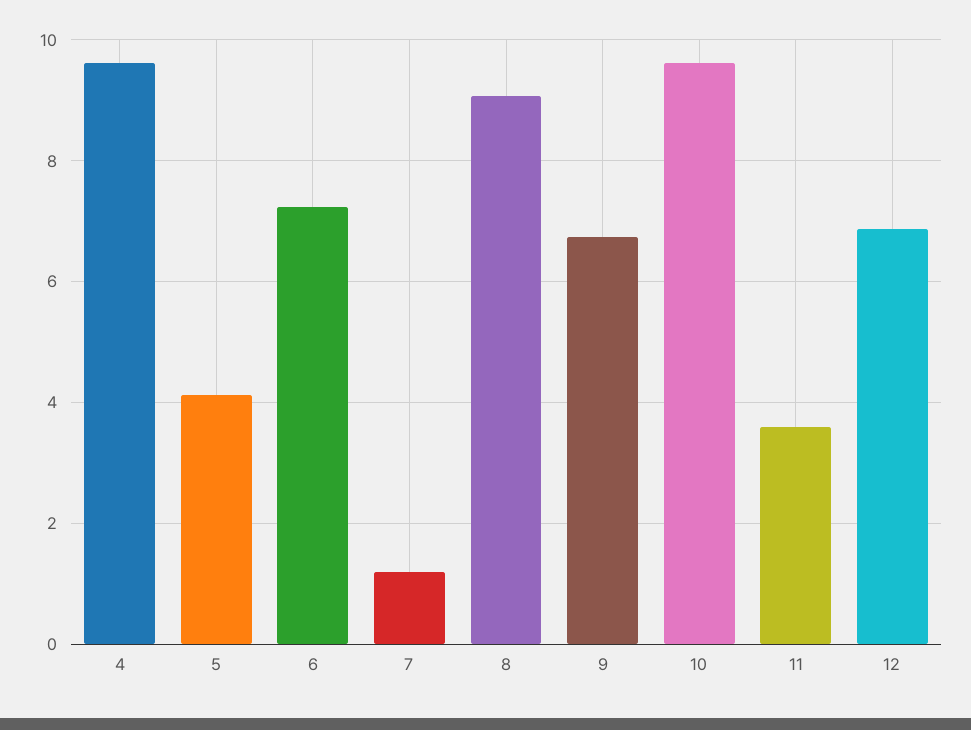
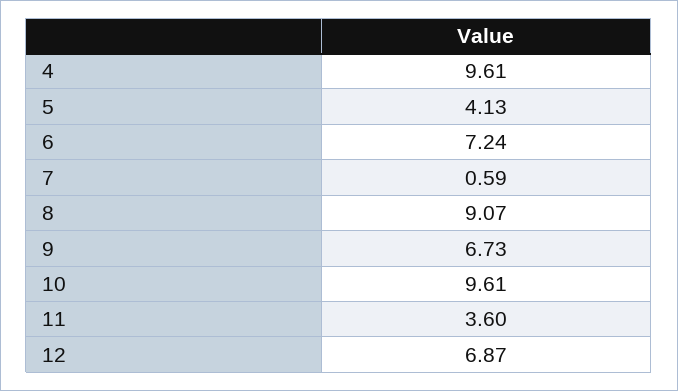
7: 1.2 -> 0.59

